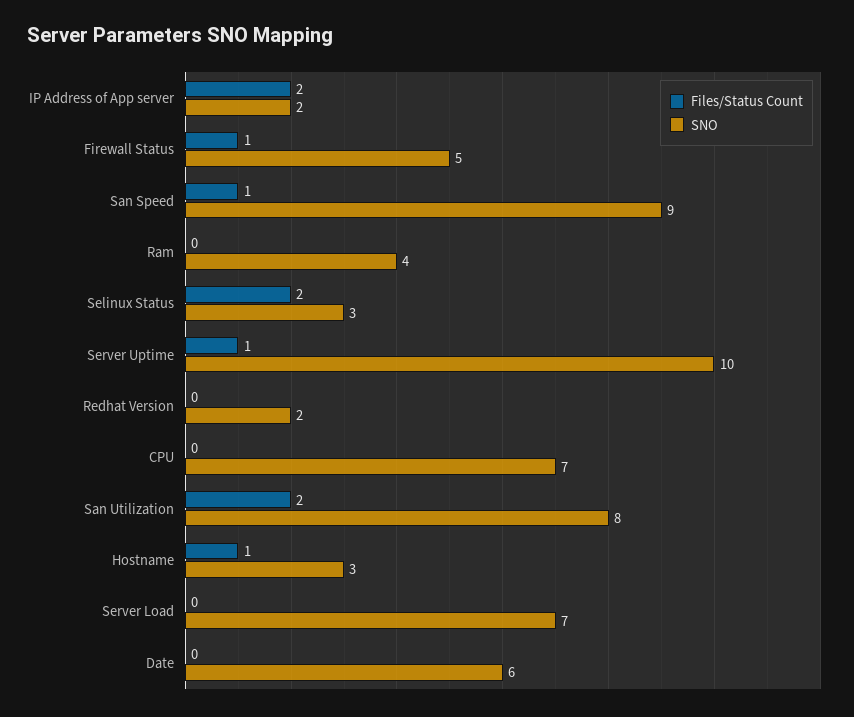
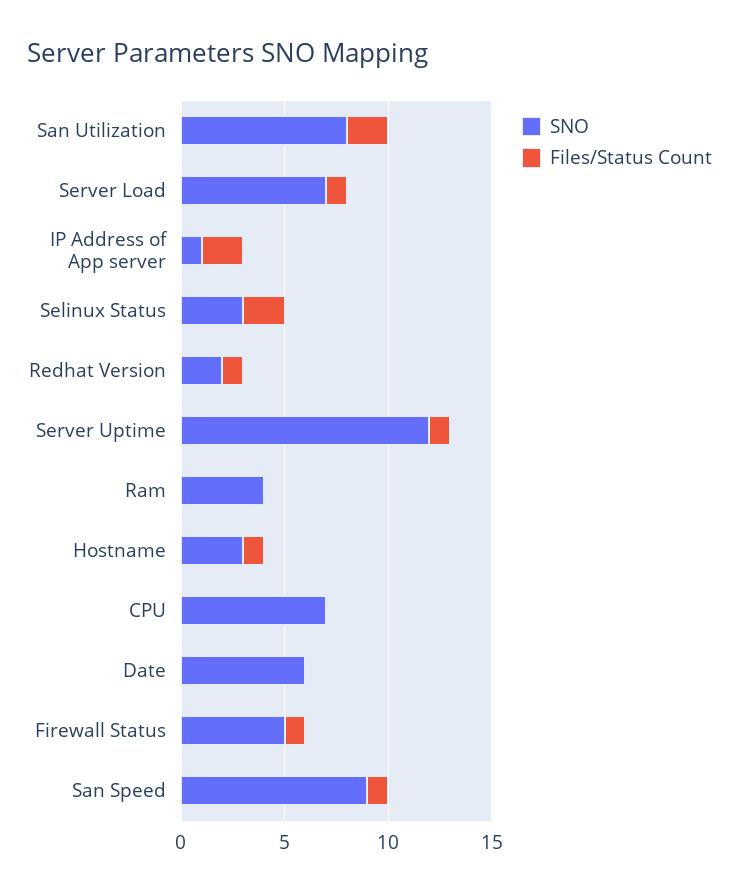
SNO, IP Address of App server: 2 -> 1
SNO, Server Uptime: 10 -> 12
Files/Status Count, Redhat Version: 0 -> 1
Files/Status Count, Server Load: 0 -> 1

